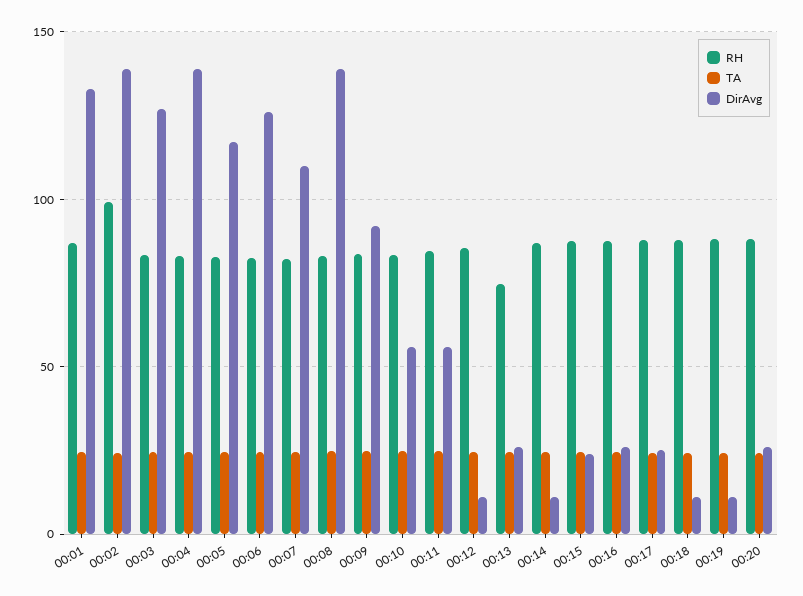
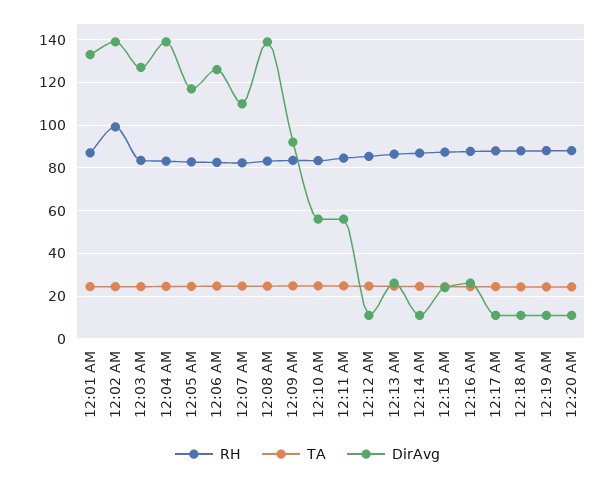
RH, 00:13: 75 -> 85
DirAvg, 00:17: 25 -> 10
DirAvg, 00:20: 25 -> 10

